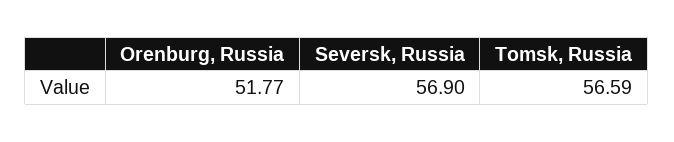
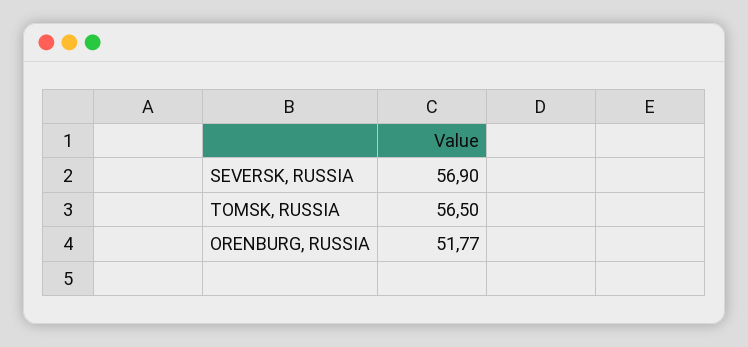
Tomsk, Russia: 56.59 -> 56.5

